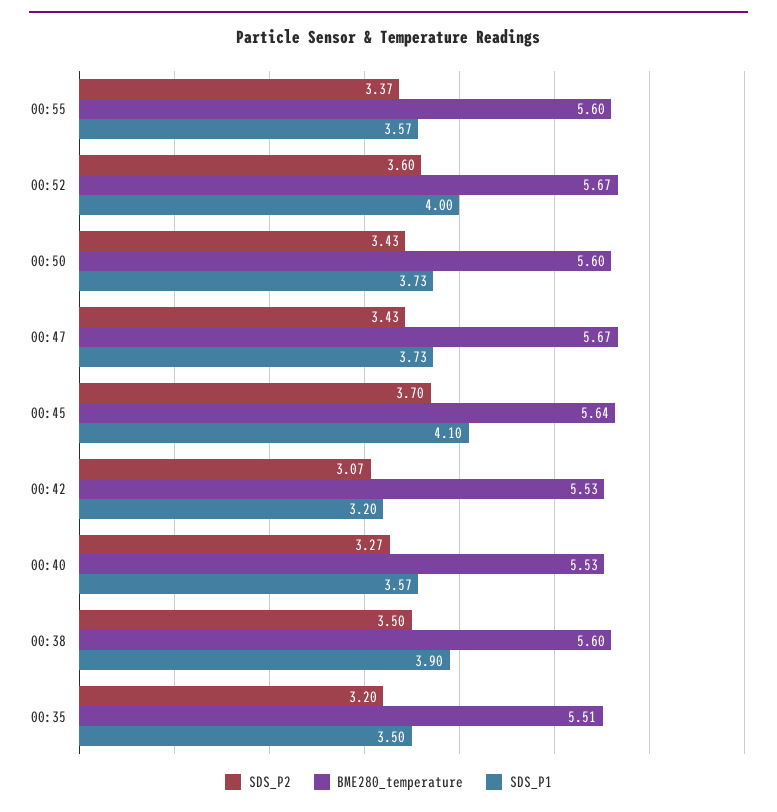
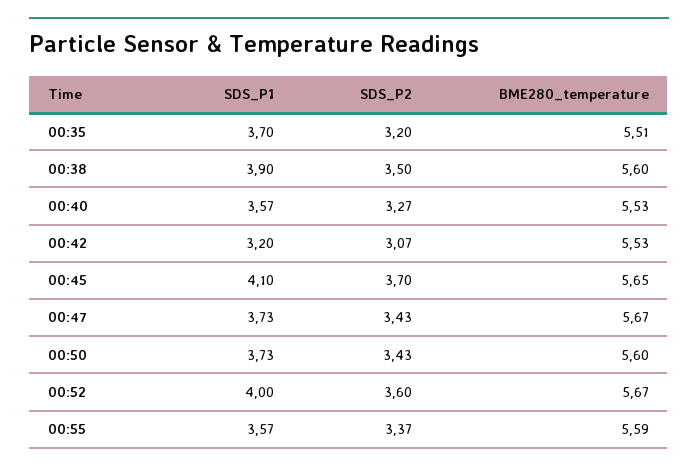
BME280_temperature, 00:55: 5.6 -> 5.59
BME280_temperature, 00:45: 5.64 -> 5.65
SDS_P1, 00:35: 3.5 -> 3.7

